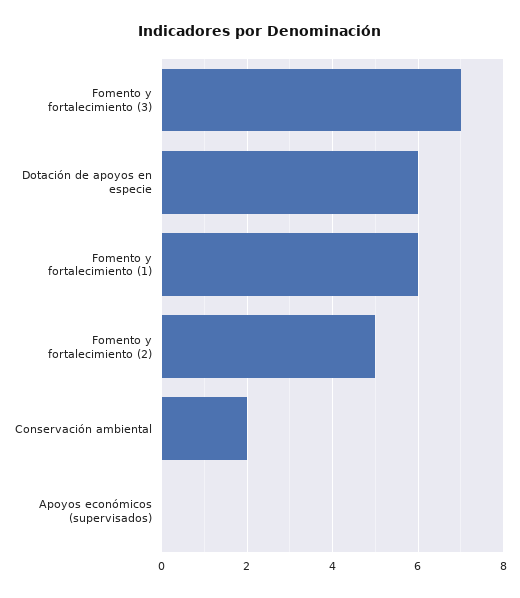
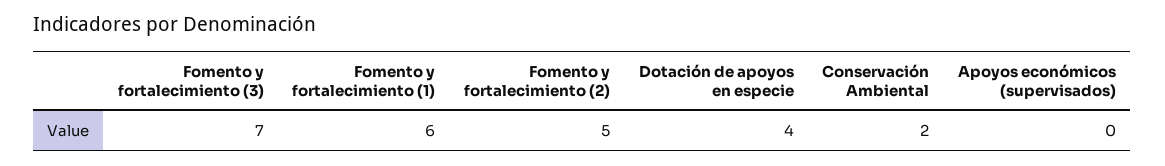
Dotación de apoyos en especie: 6 -> 4

